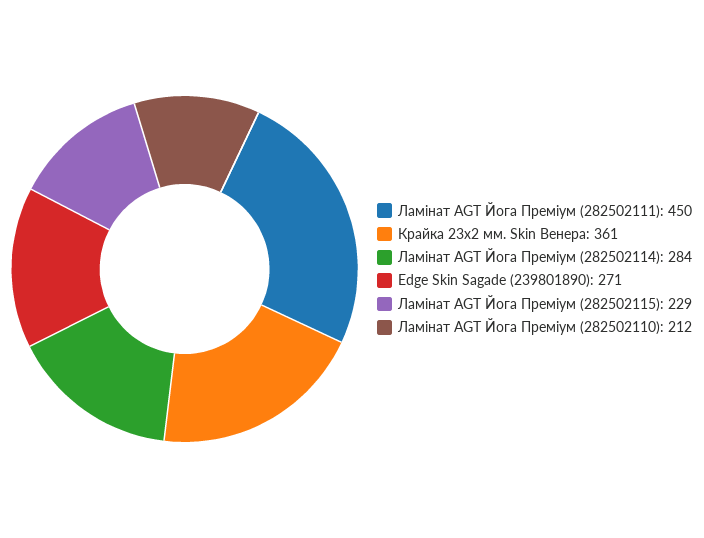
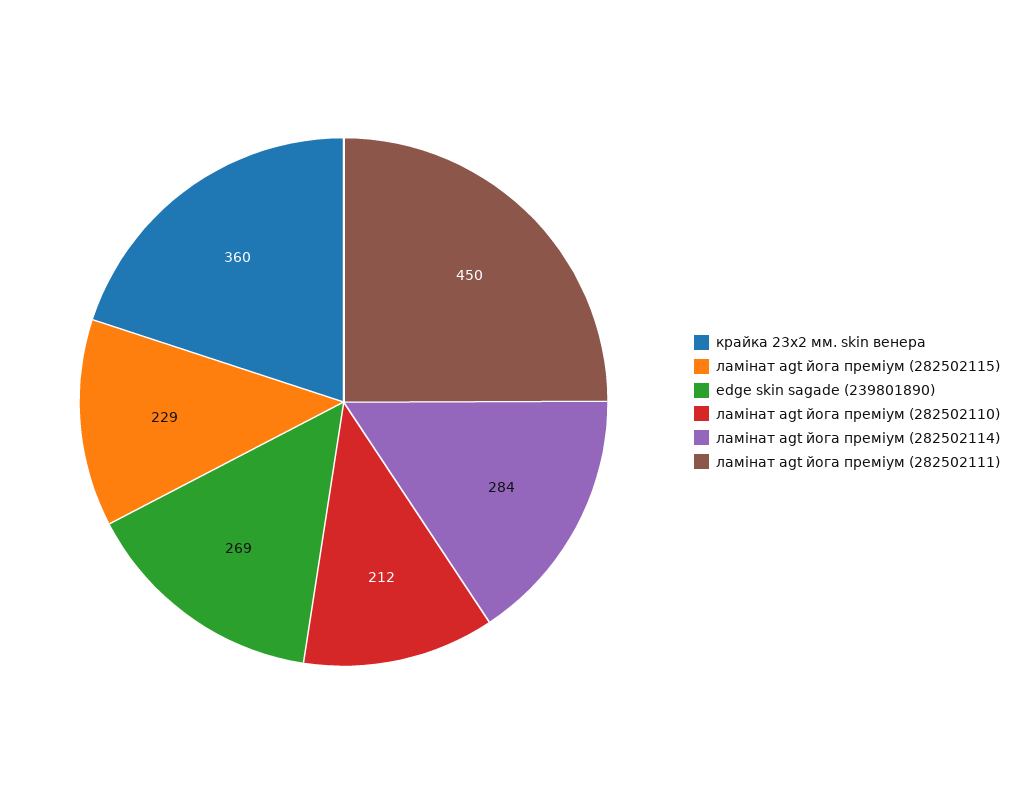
Крайка 23x2 мм. Skin Венера: 361 -> 360
Edge Skin Sagade (239801890): 271 -> 269

